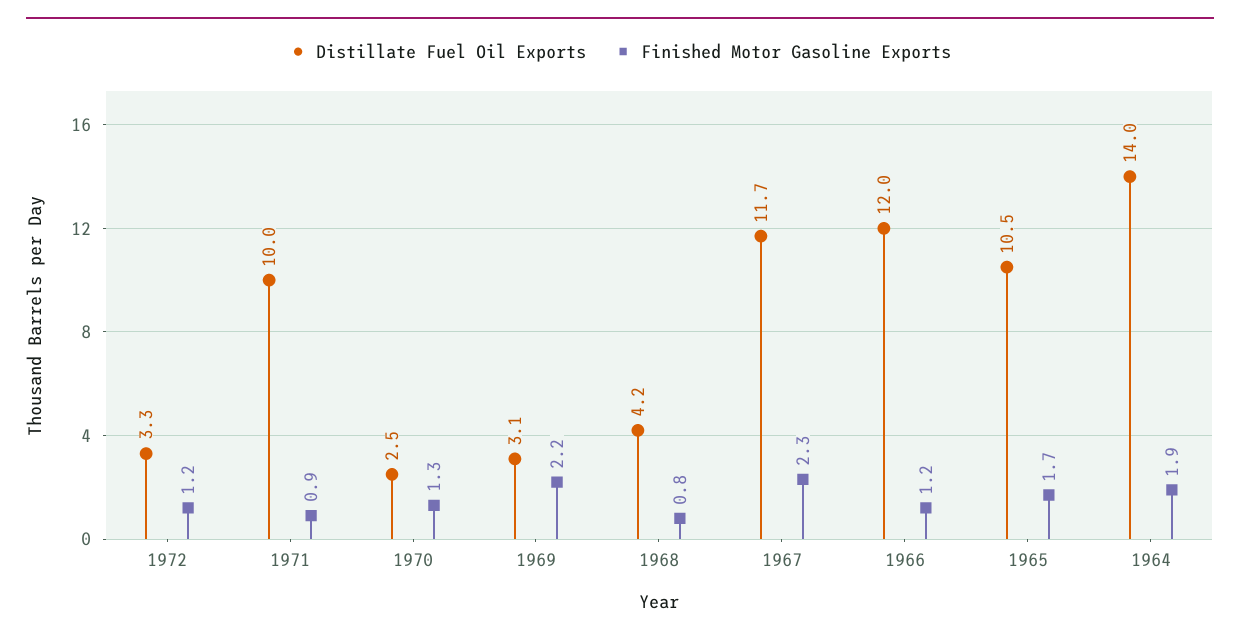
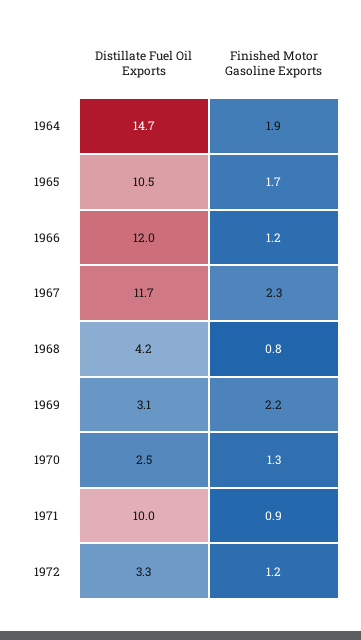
Distillate Fuel Oil Exports, 1964: 14 -> 14.7

